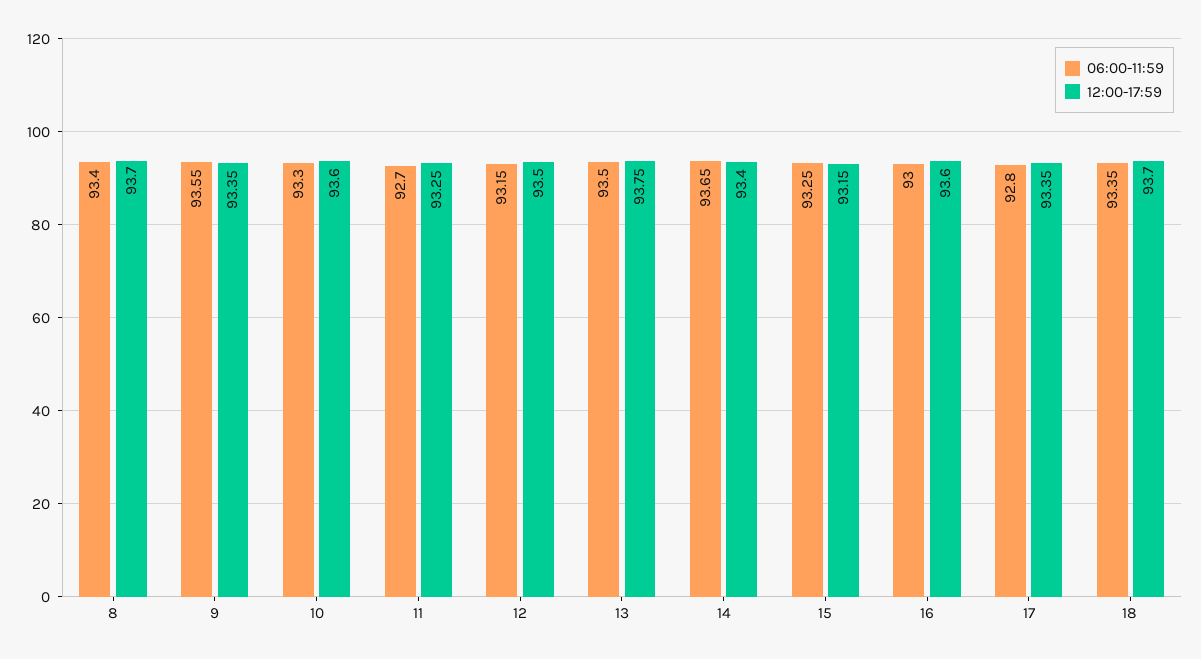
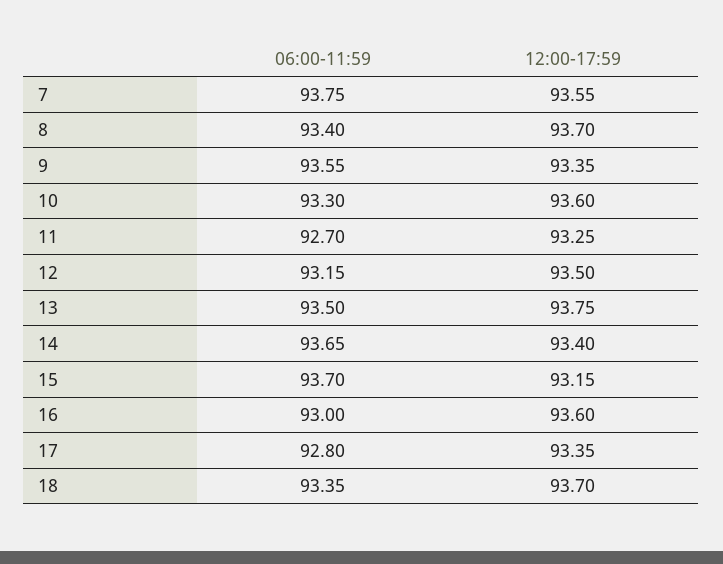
06:00-11:59, 15: 93.25 -> 93.7
06:00-11:59, 7: none -> 93.75
12:00-17:59, 7: none -> 93.55

